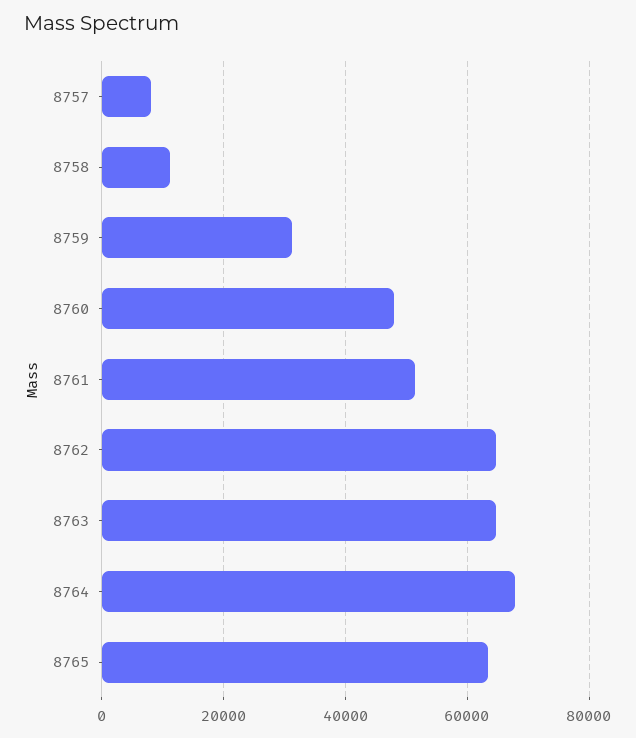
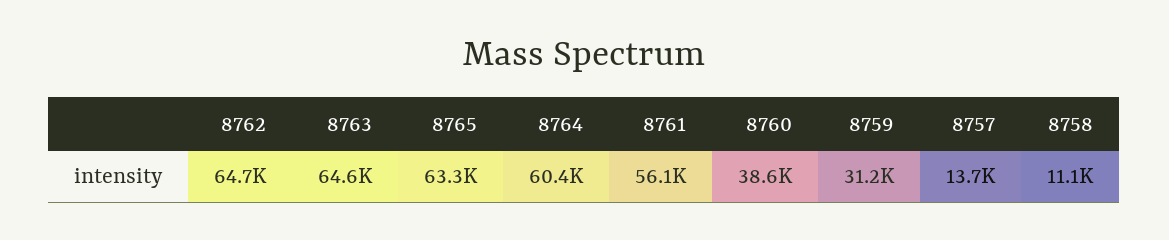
8757: 8000 -> 13700
8760: 48000 -> 38600
8761: 52000 -> 56100
8764: 68000 -> 60400

